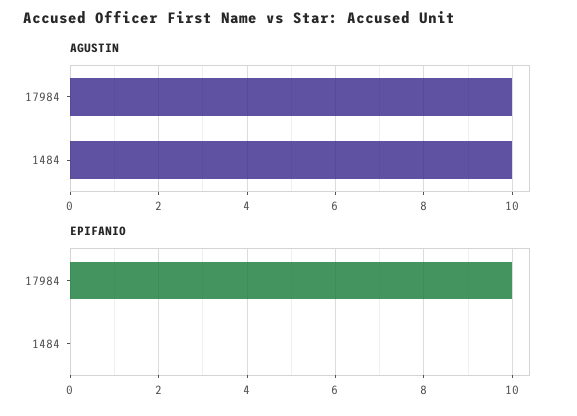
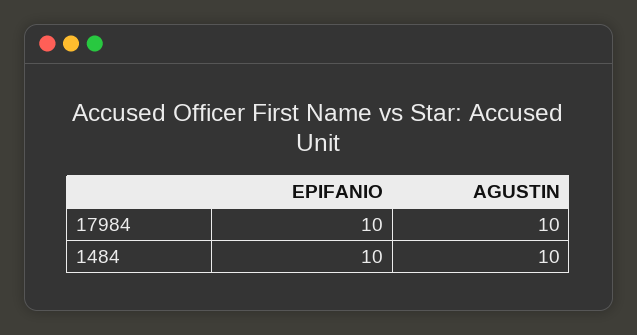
EPIFANIO, 1484: 0 -> 10

